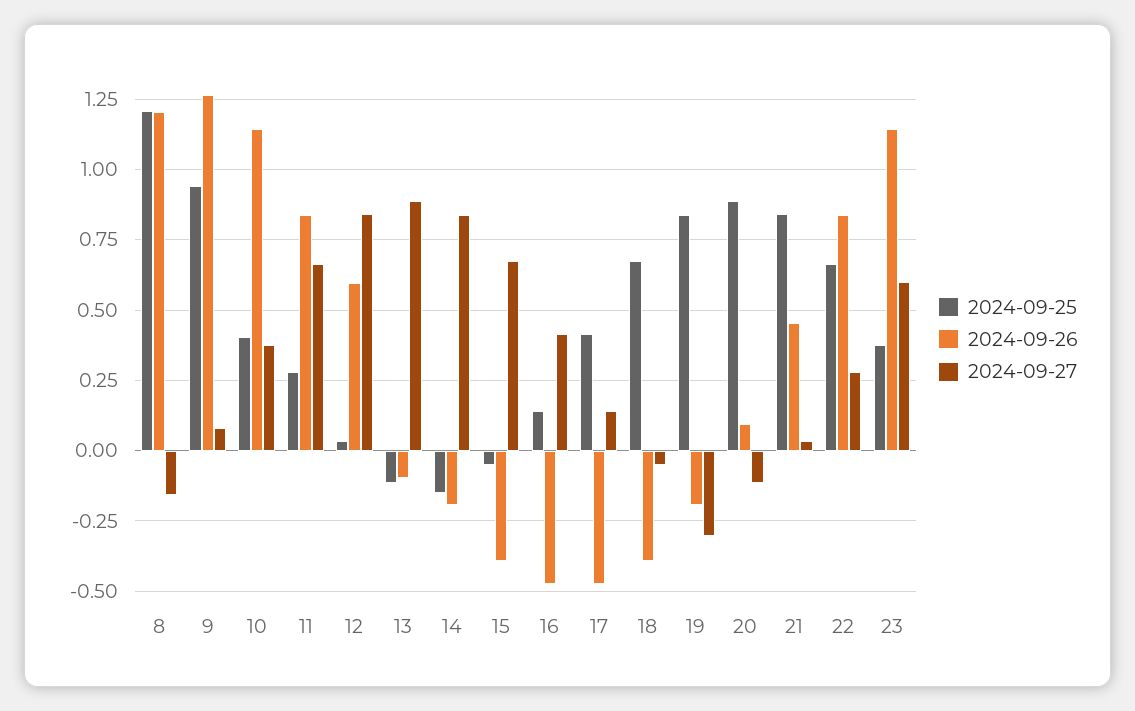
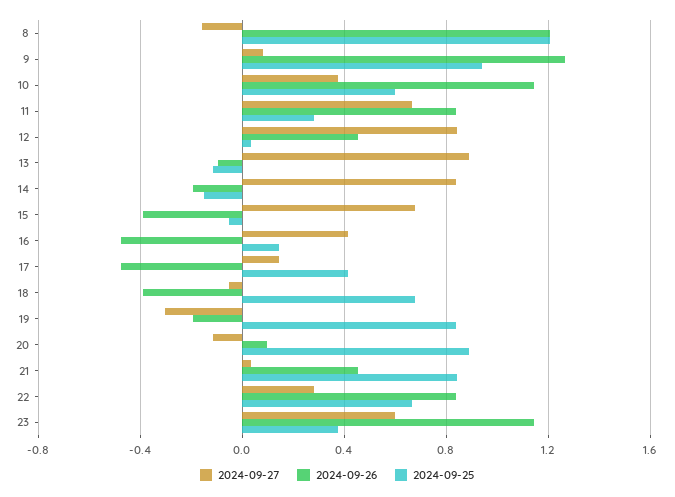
2024-09-25, 10: 0.4 -> 0.6
2024-09-26, 12: 0.6 -> 0.45

